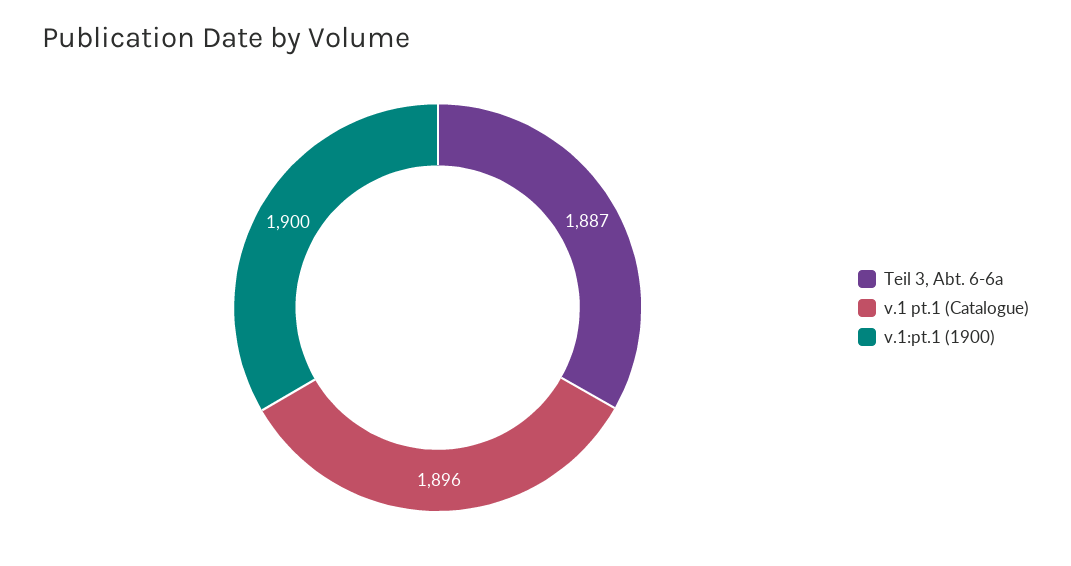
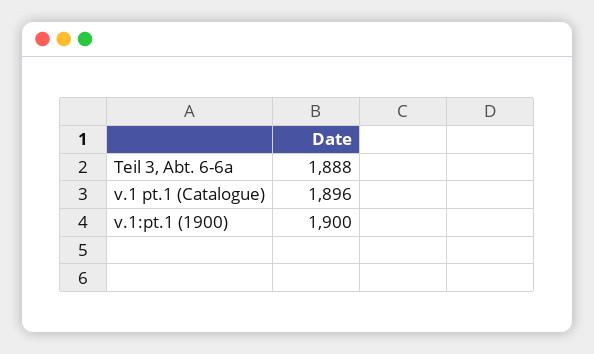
Teil 3, Abt. 6-6a: 1887 -> 1888

